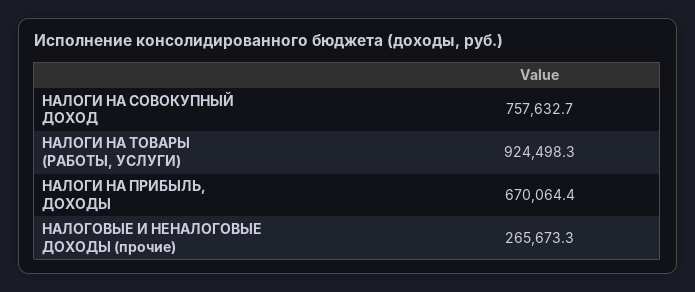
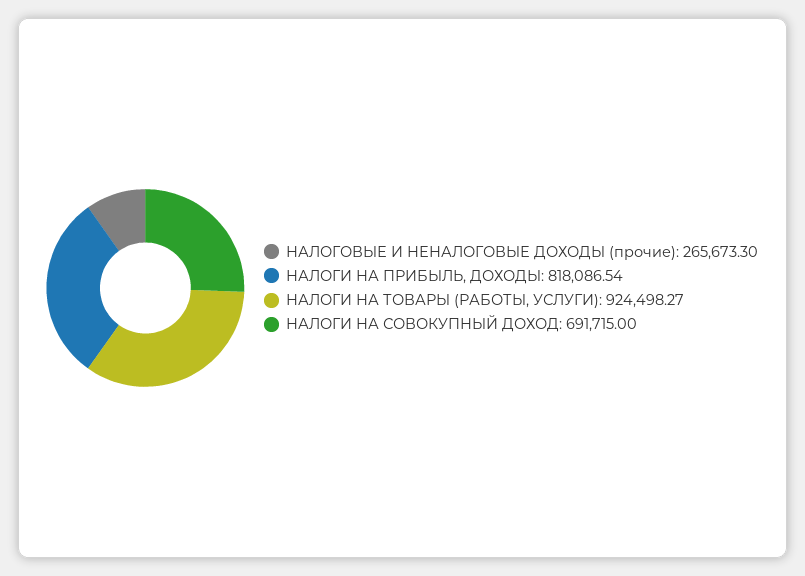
НАЛОГИ НА СОВОКУПНЫЙ ДОХОД: 757632.7 -> 691715
НАЛОГИ НА ПРИБЫЛЬ, ДОХОДЫ: 670064.4 -> 818086.54

